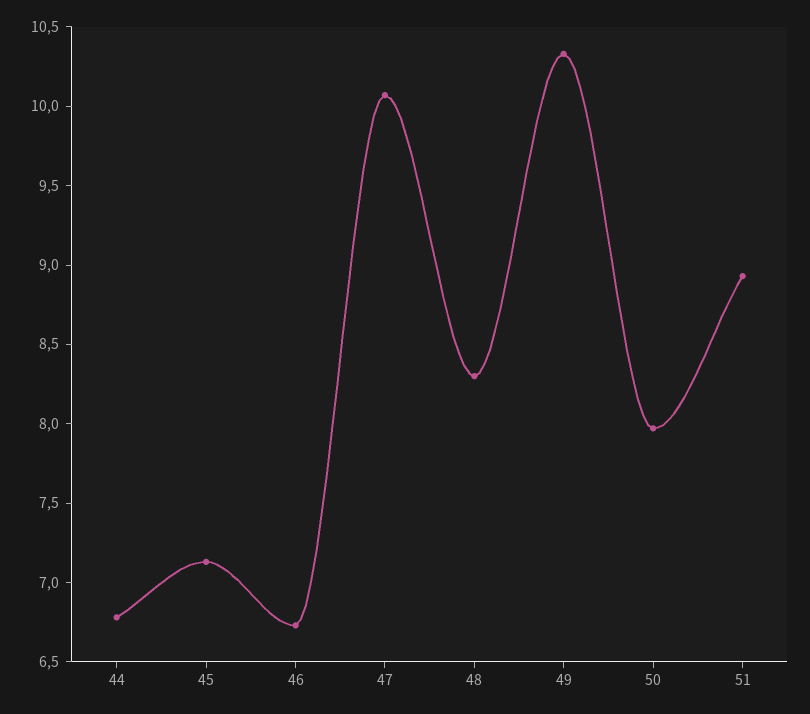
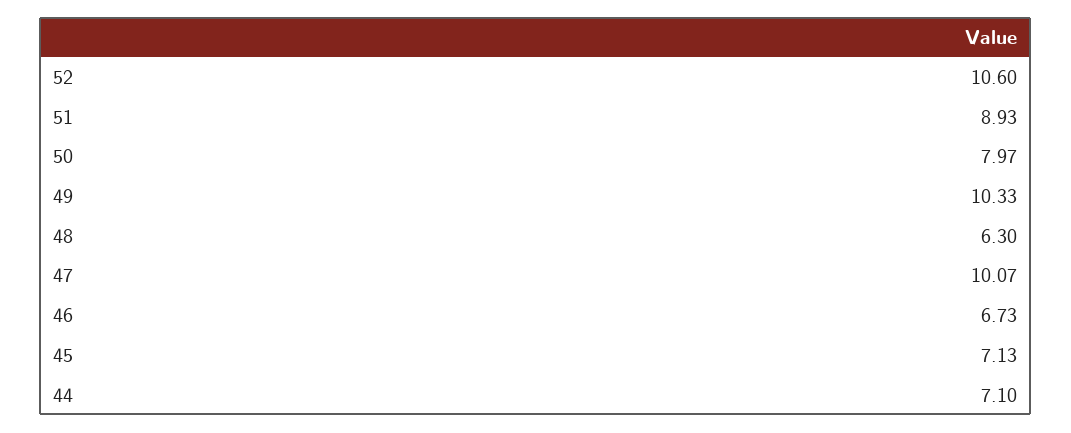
44: 6.8 -> 7.1
48: 8.3 -> 6.3
52: none -> 10.6

